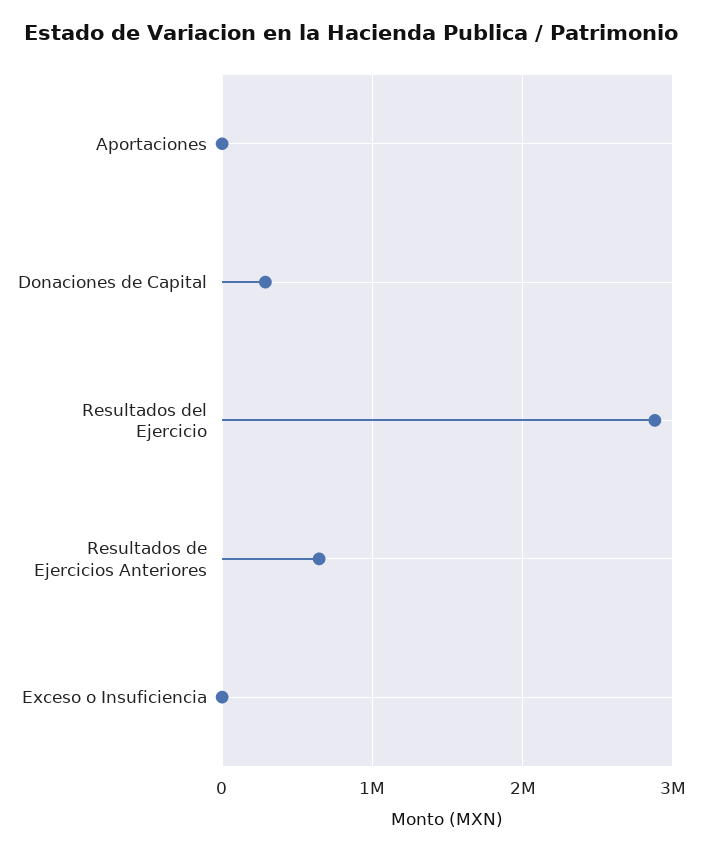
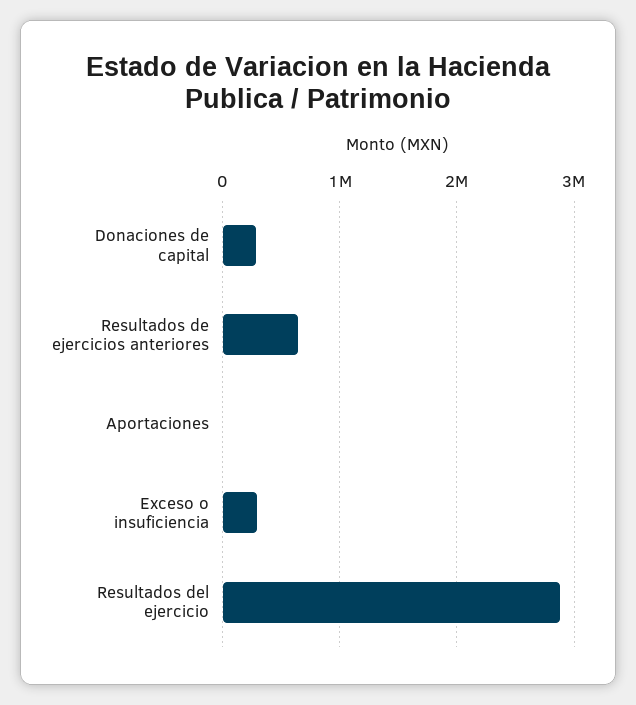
Exceso o Insuficiencia: 0 -> 300000

